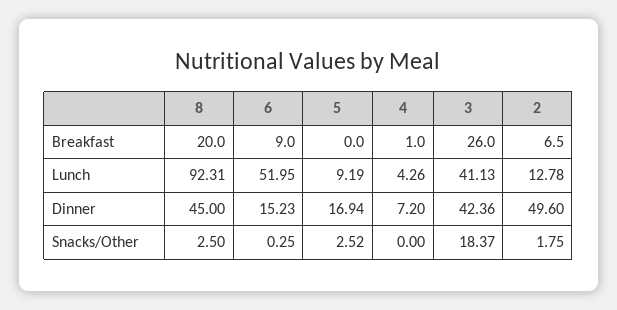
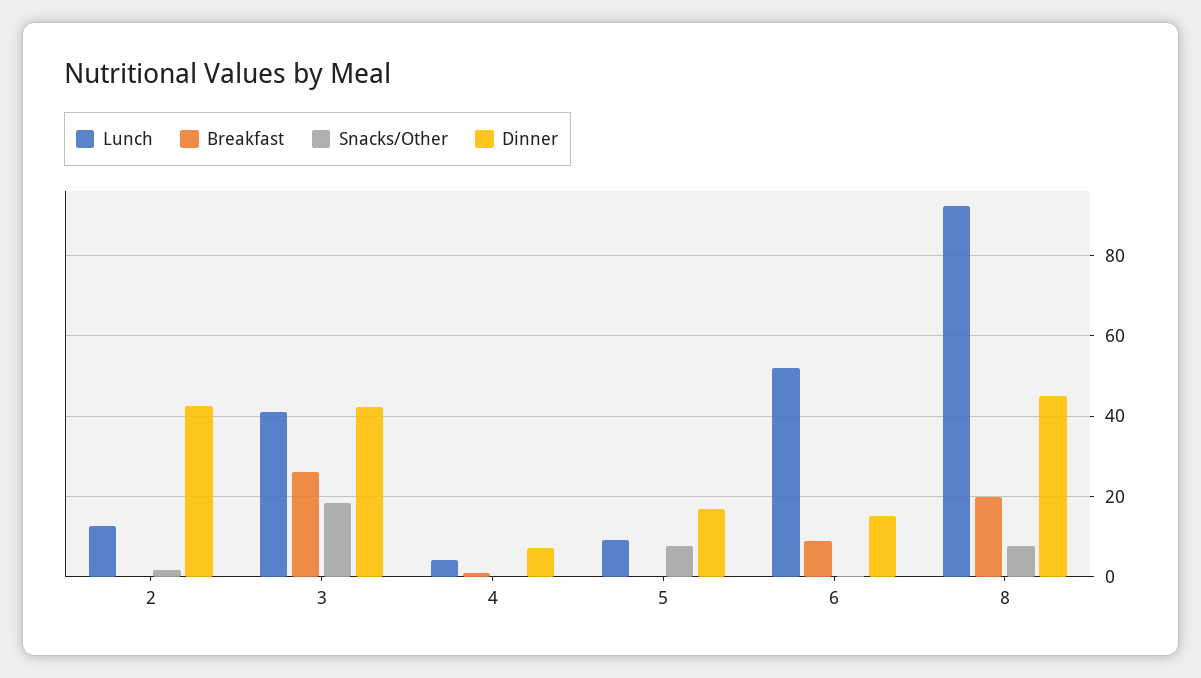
Breakfast, 2: 6.5 -> 0
Dinner, 2: 49.6 -> 42
Snacks/Other, 8: 2.5 -> 8
Snacks/Other, 5: 2.52 -> 8

